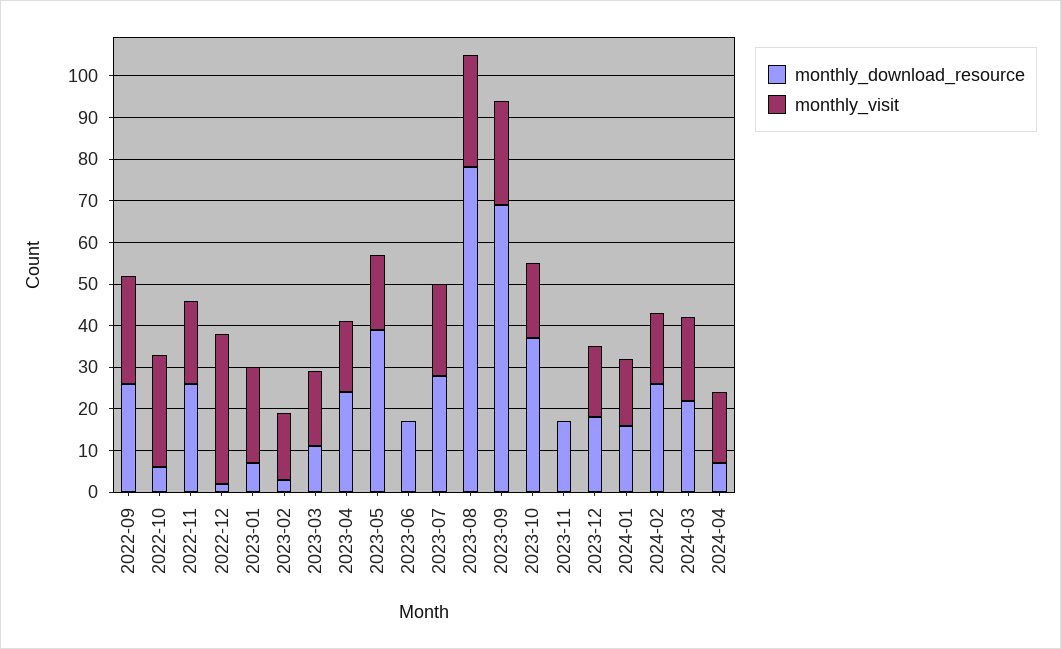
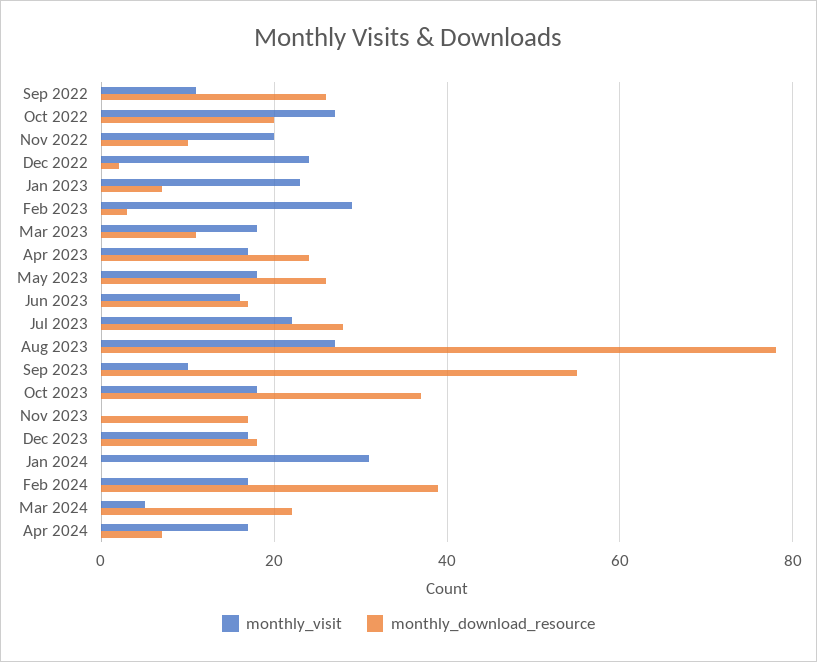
monthly_visit, 2022-09: 25 -> 10
monthly_download_resource, 2022-10: 5 -> 20
monthly_download_resource, 2022-11: 25 -> 10
monthly_visit, 2022-12: 35 -> 25
monthly_visit, 2023-02: 15 -> 30
monthly_download_resource, 2023-05: 40 -> 25
monthly_visit, 2023-06: 0 -> 15
monthly_download_resource, 2023-09: 70 -> 55
monthly_visit, 2023-09: 25 -> 10
monthly_download_resource, 2024-01: 15 -> 0
monthly_visit, 2024-01: 15 -> 30
monthly_download_resource, 2024-02: 25 -> 40
monthly_visit, 2024-03: 20 -> 5

